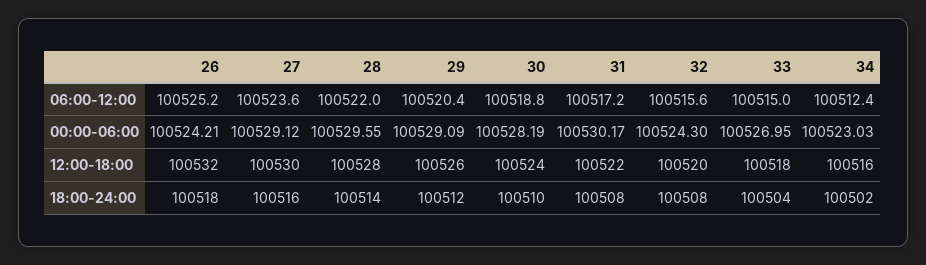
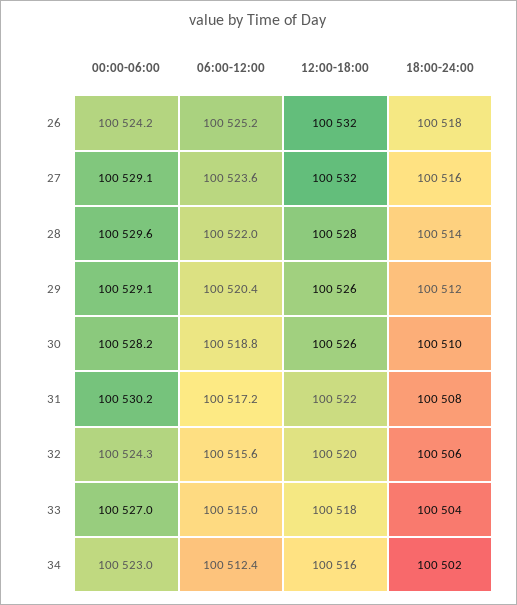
27, 12:00-18:00: 100530 -> 100532
30, 12:00-18:00: 100524 -> 100526
32, 18:00-24:00: 100508 -> 100506

